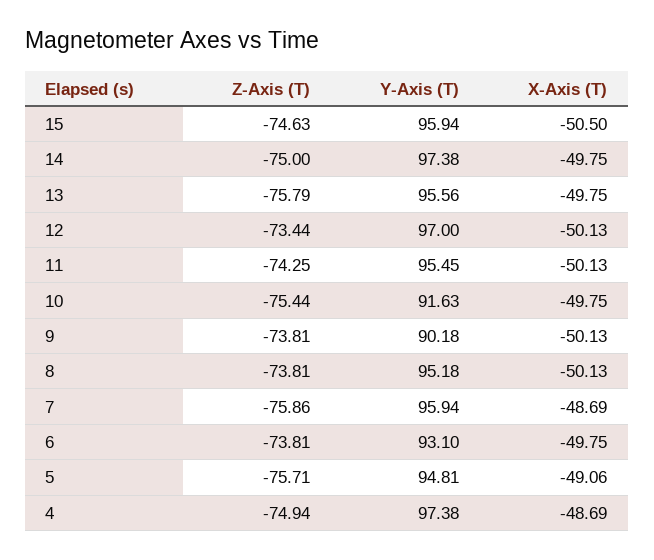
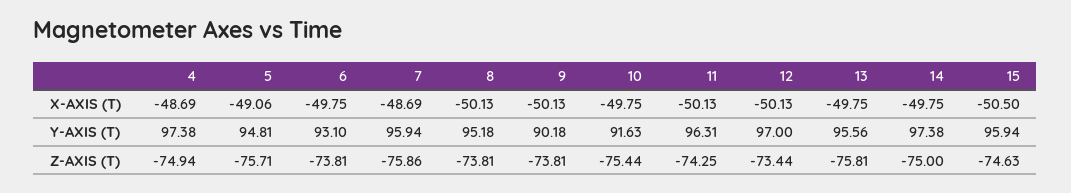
Z-Axis (T), 13: -75.79 -> -75.81
Y-Axis (T), 11: 95.45 -> 96.31

